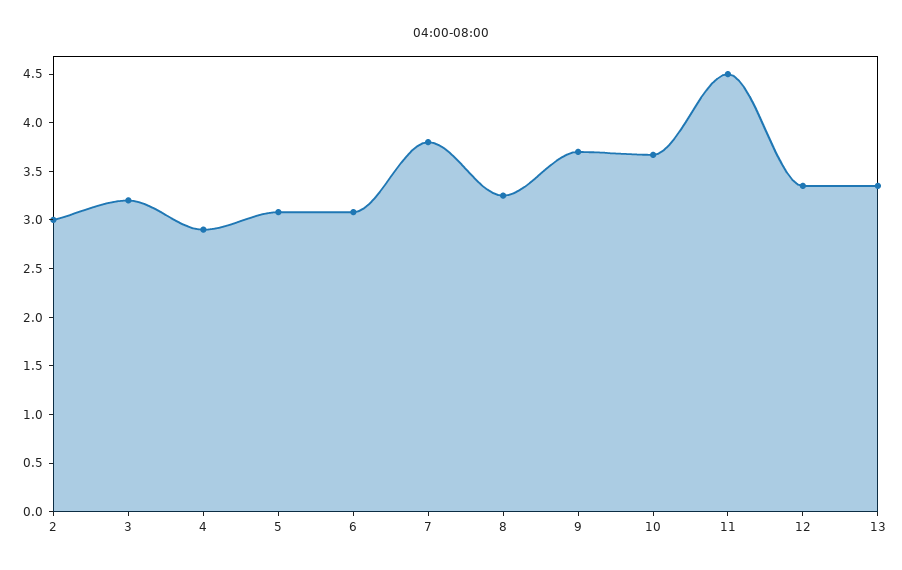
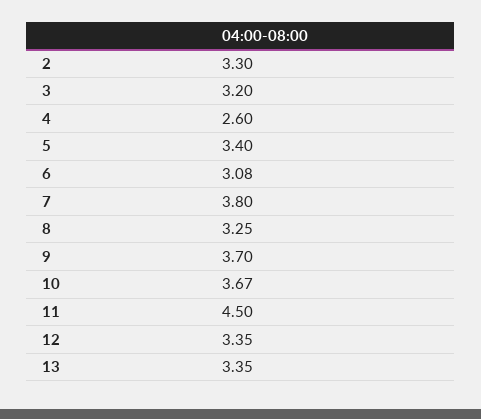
2: 3 -> 3.3
4: 2.9 -> 2.6
5: 3.1 -> 3.4

